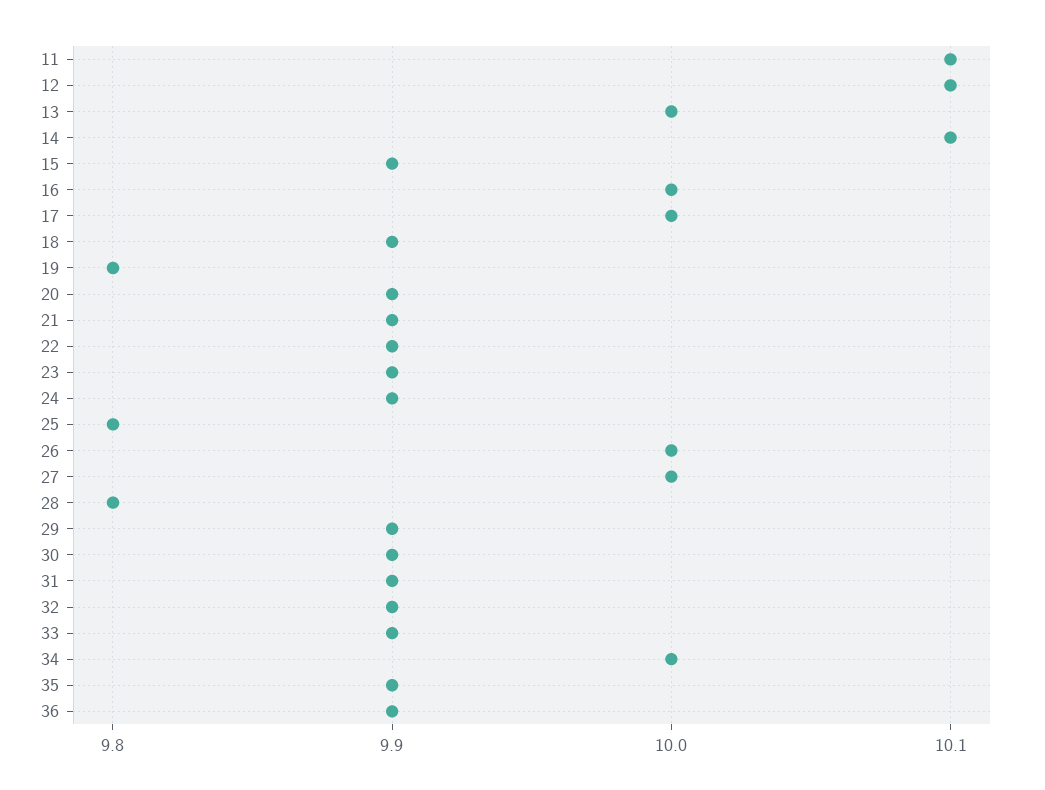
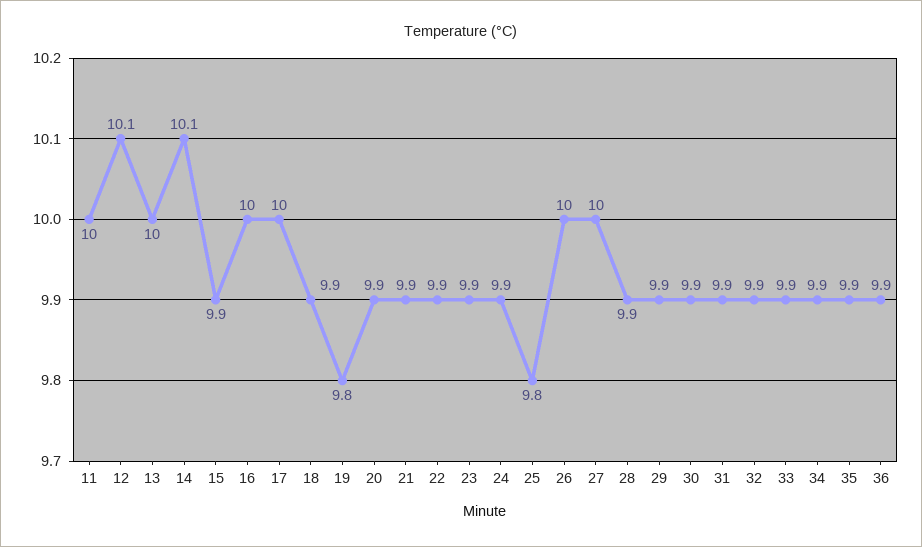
11: 10.1 -> 10
28: 9.8 -> 9.9
34: 10 -> 9.9

